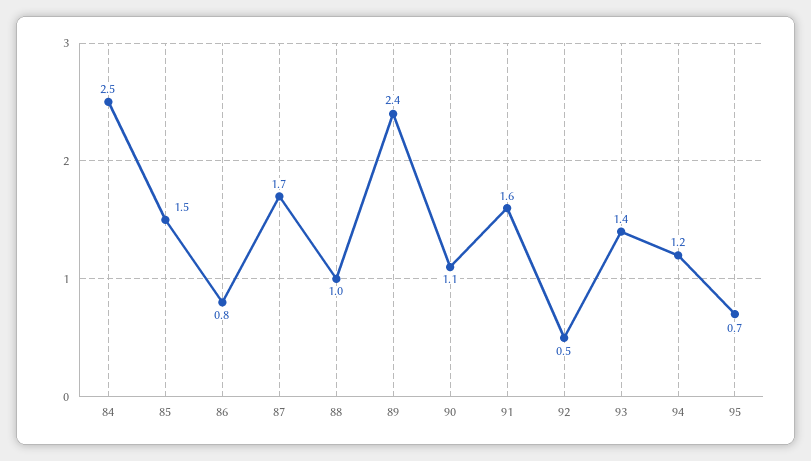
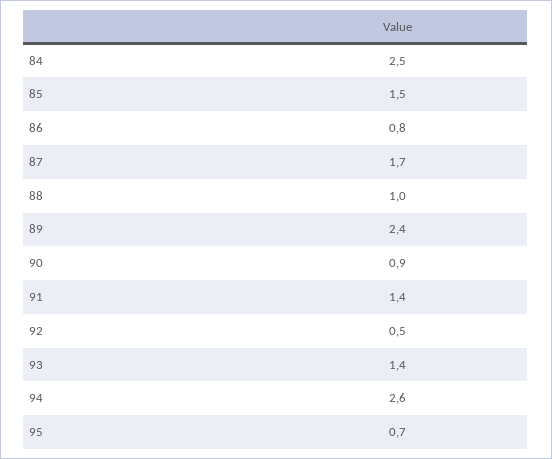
90: 1.1 -> 0.9
91: 1.6 -> 1.4
94: 1.2 -> 2.6

